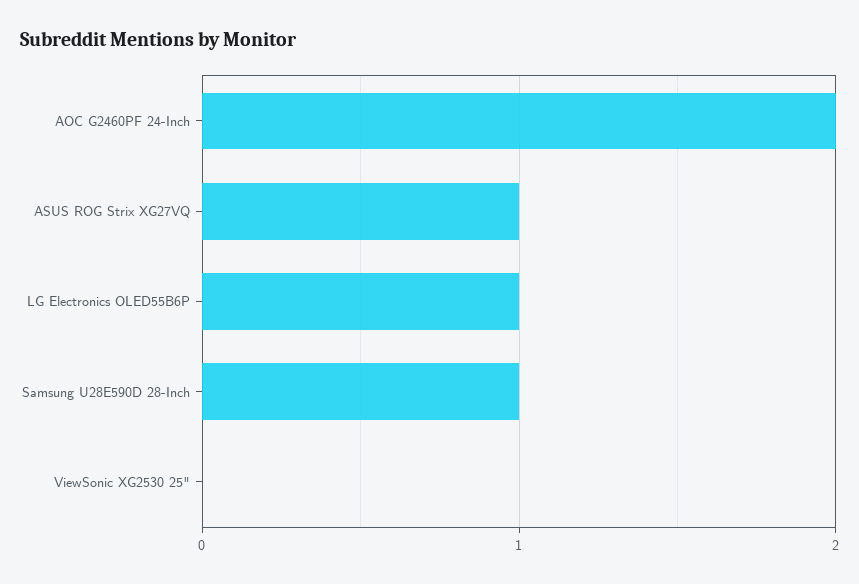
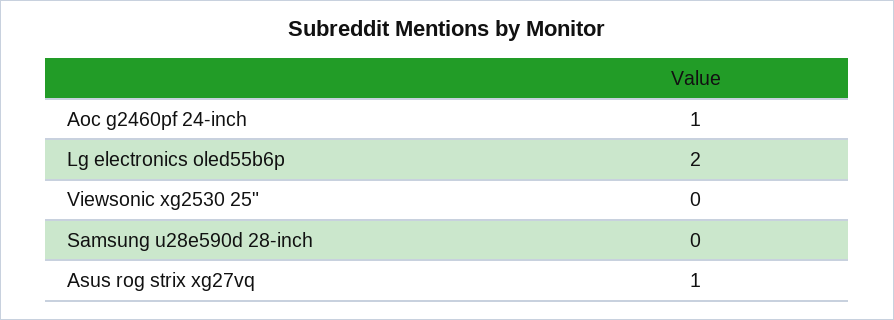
AOC G2460PF 24-Inch: 2 -> 1
LG Electronics OLED55B6P: 1 -> 2
Samsung U28E590D 28-Inch: 1 -> 0

